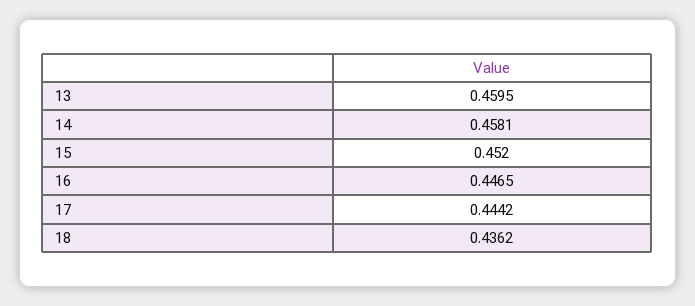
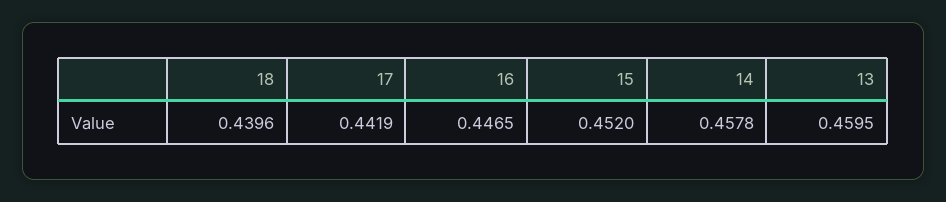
14: 0.4581 -> 0.4578
17: 0.4442 -> 0.4419
18: 0.4362 -> 0.4396

